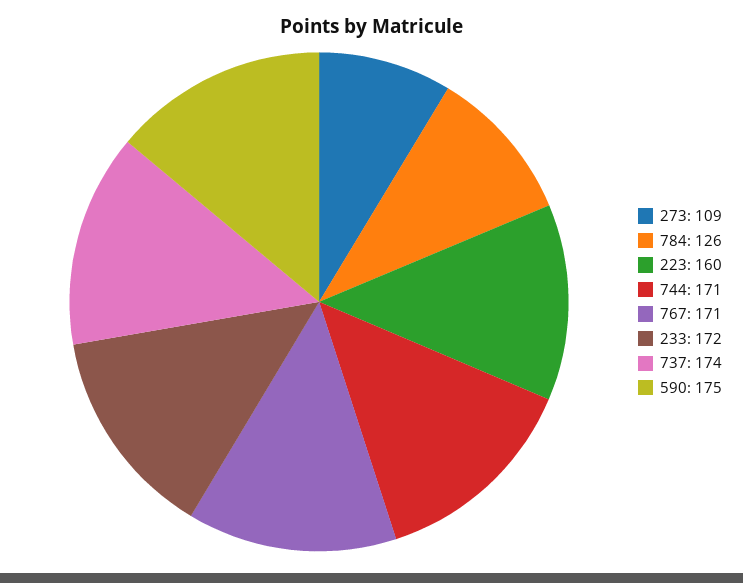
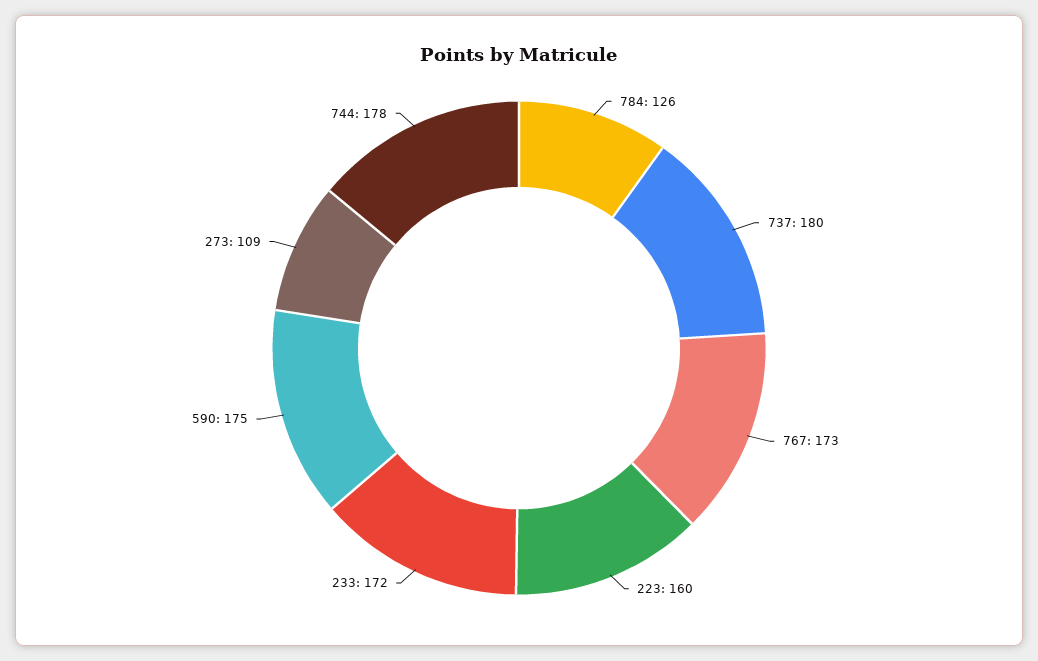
744: 171 -> 178
767: 171 -> 173
737: 174 -> 180

